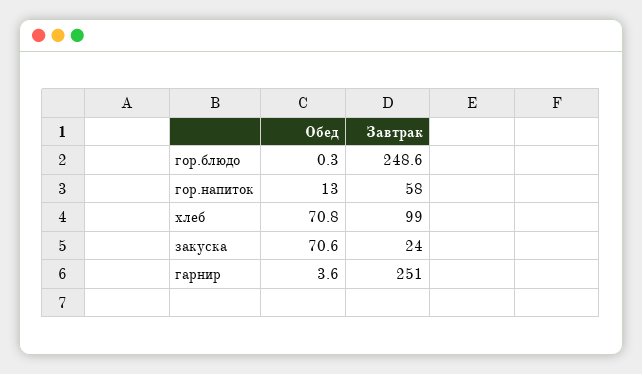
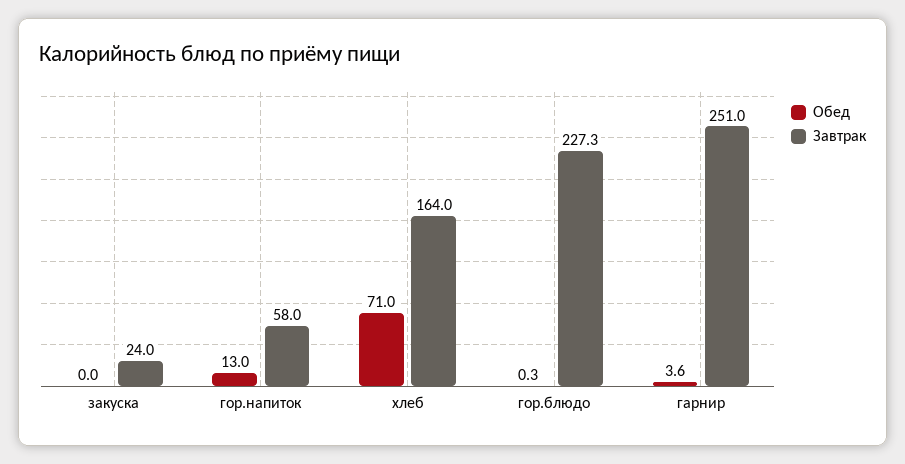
Завтрак, гор.блюдо: 248.6 -> 227.3
Обед, хлеб: 70.8 -> 71
Завтрак, хлеб: 99 -> 164
Обед, закуска: 70.6 -> 0

